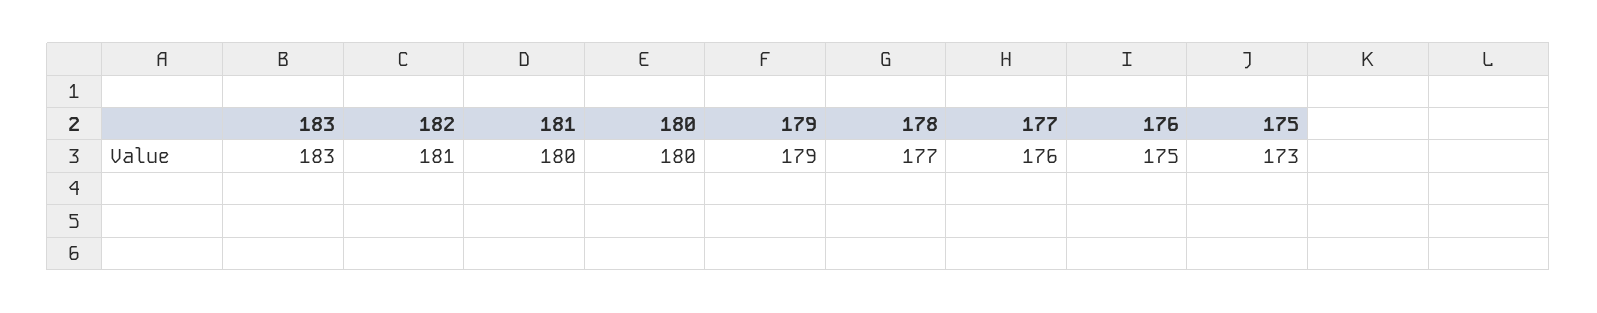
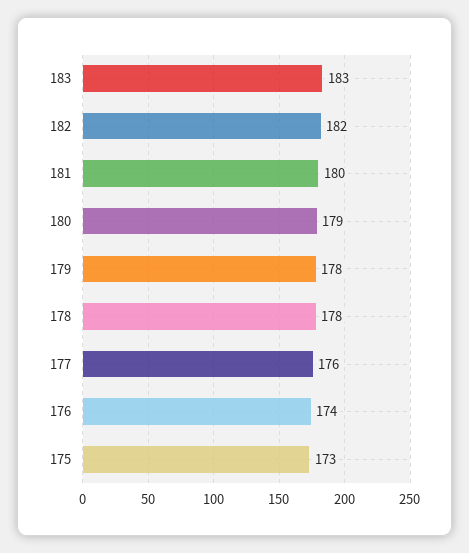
182: 181 -> 182
180: 180 -> 179
179: 179 -> 178
178: 177 -> 178
176: 175 -> 174

